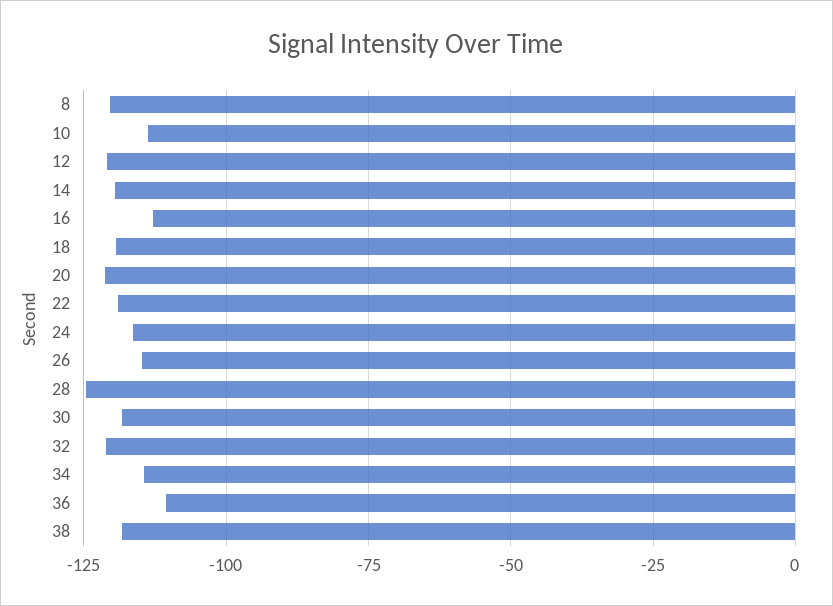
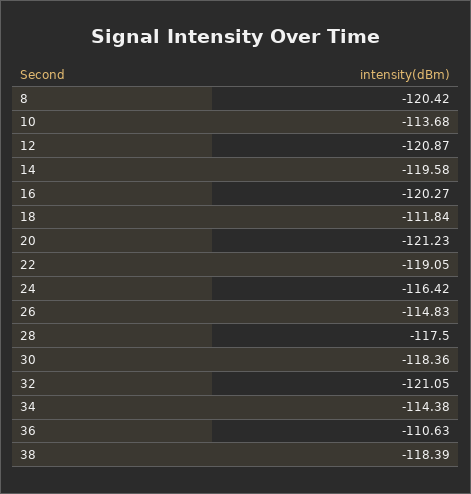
16: -112.5 -> -120.27
18: -120 -> -111.84
28: -125 -> -117.5

